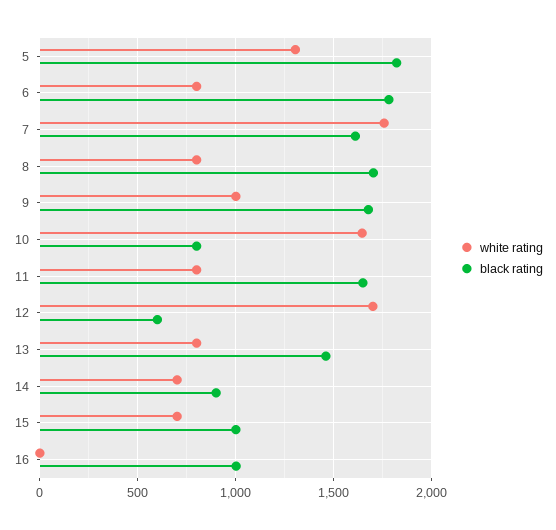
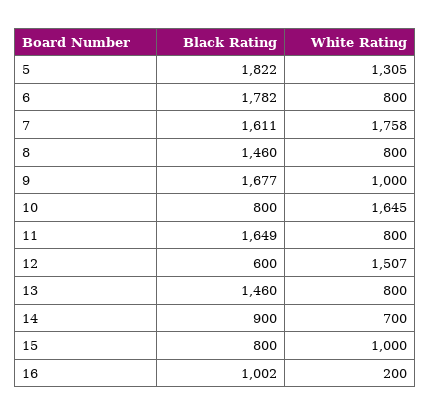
black rating, 8: 1700 -> 1460
white rating, 12: 1700 -> 1507
white rating, 15: 700 -> 1000
black rating, 15: 1000 -> 800
white rating, 16: 0 -> 200

